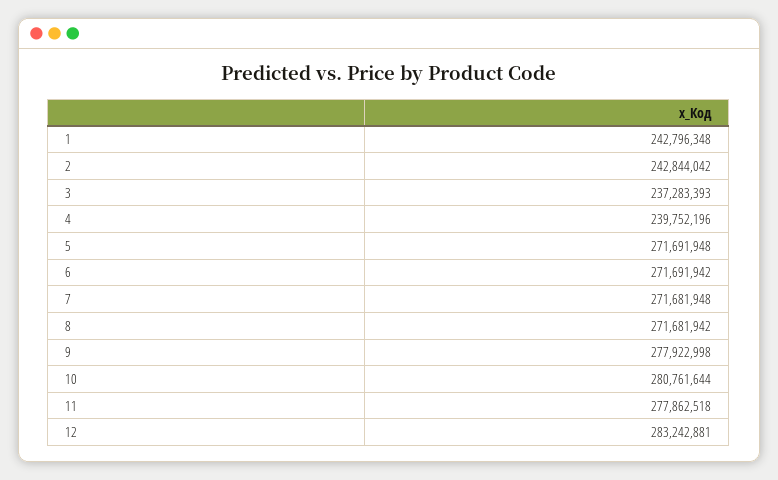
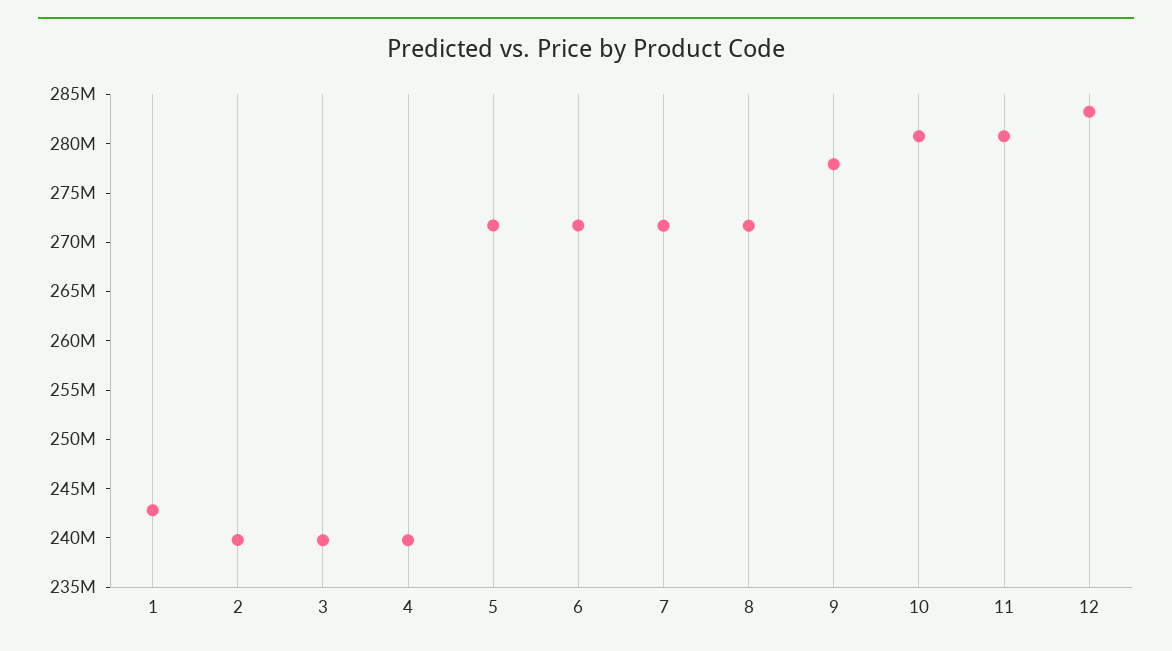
2: 242844042 -> 240000000
3: 237283393 -> 240000000
11: 277862518 -> 281000000

